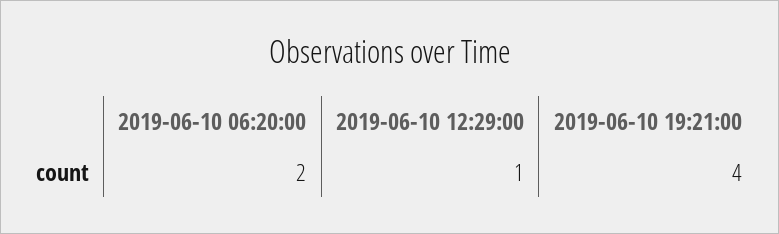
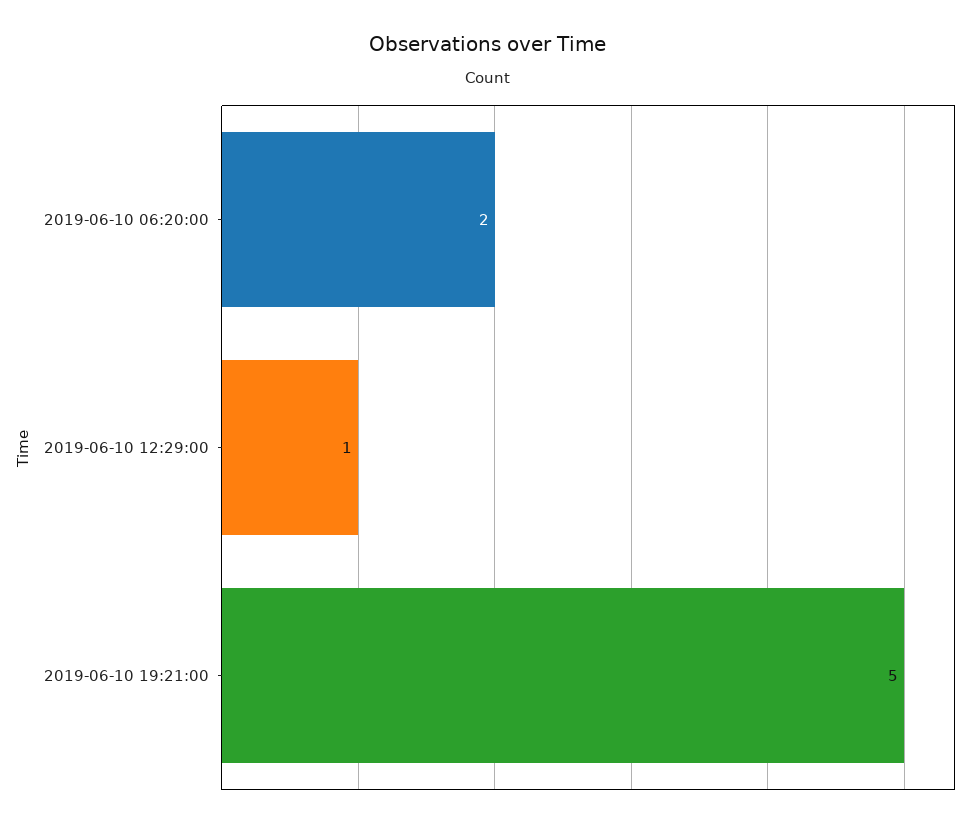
2019-06-10 19:21:00: 4 -> 5

